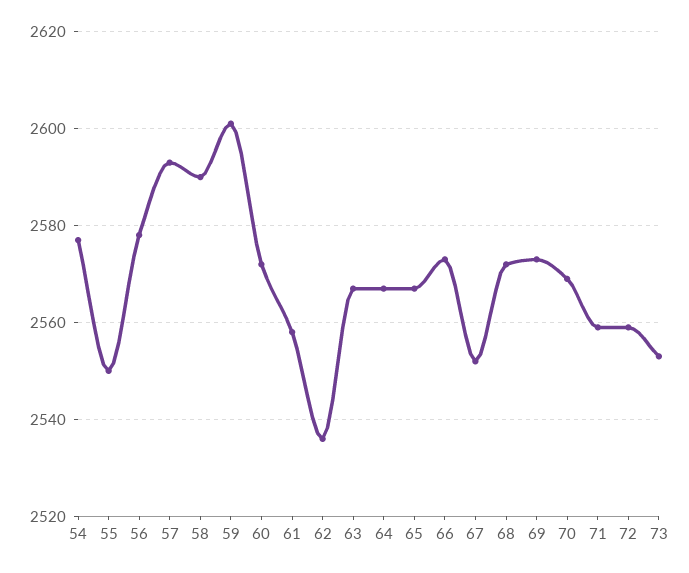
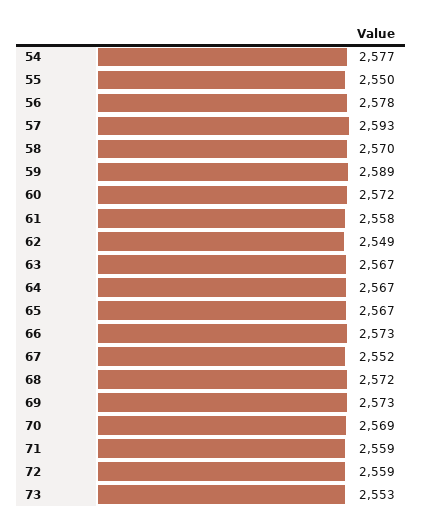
58: 2590 -> 2570
59: 2600 -> 2589
62: 2535 -> 2549

